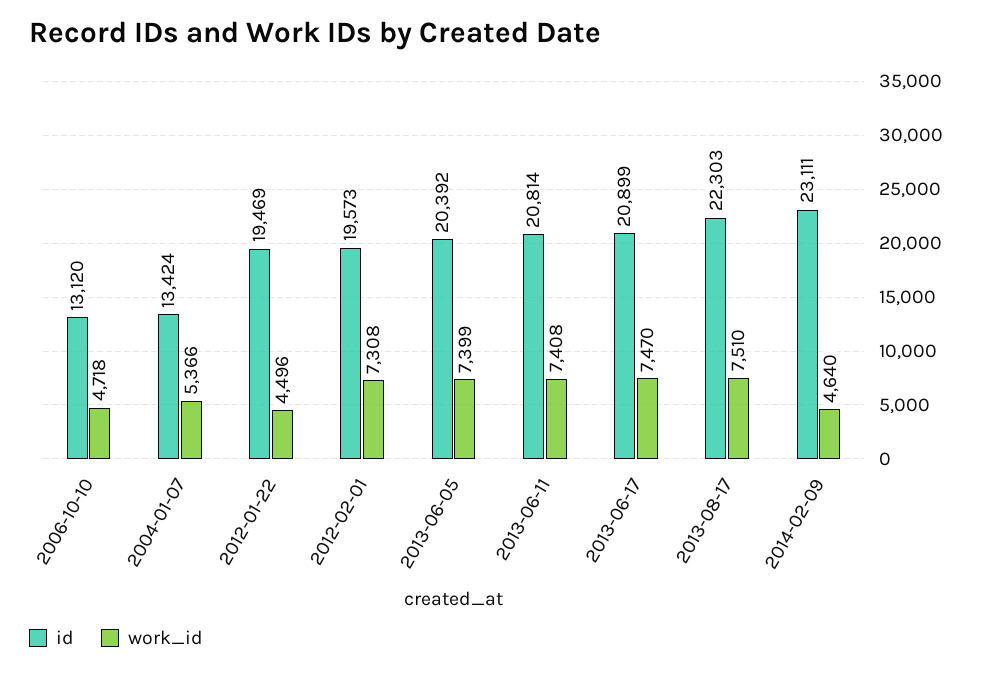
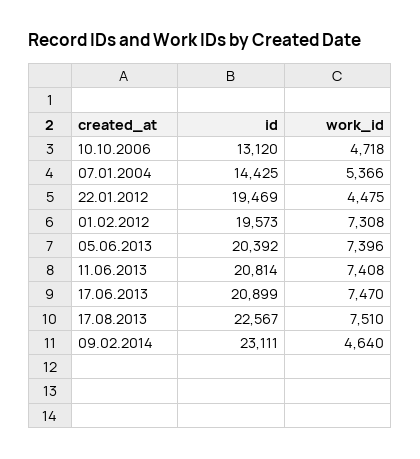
id, 2004-01-07: 13424 -> 14425
work_id, 2012-01-22: 4496 -> 4475
work_id, 2013-06-05: 7399 -> 7396
id, 2013-08-17: 22303 -> 22567

